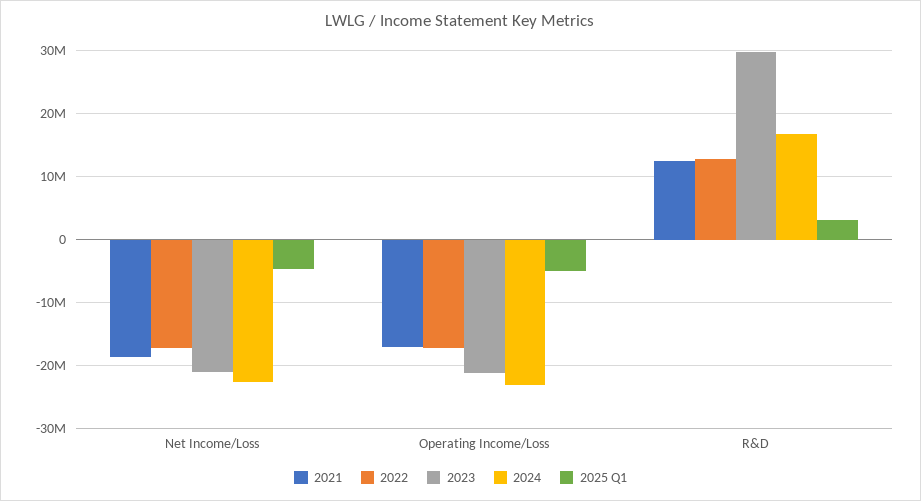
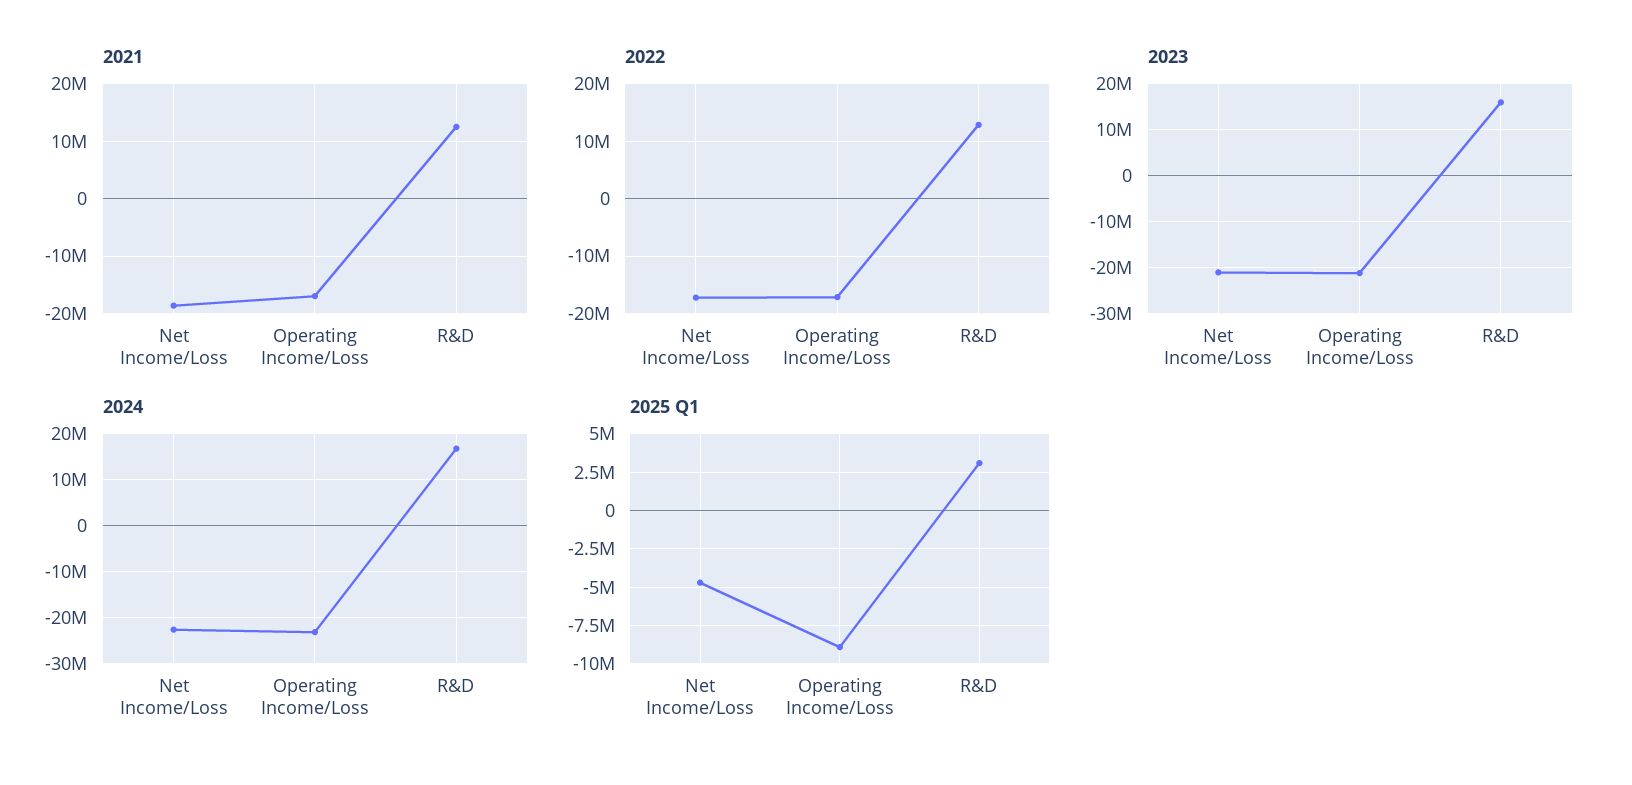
2025 Q1, Operating Income/Loss: -5000000 -> -9000000
2023, R&D: 30000000 -> 16000000

